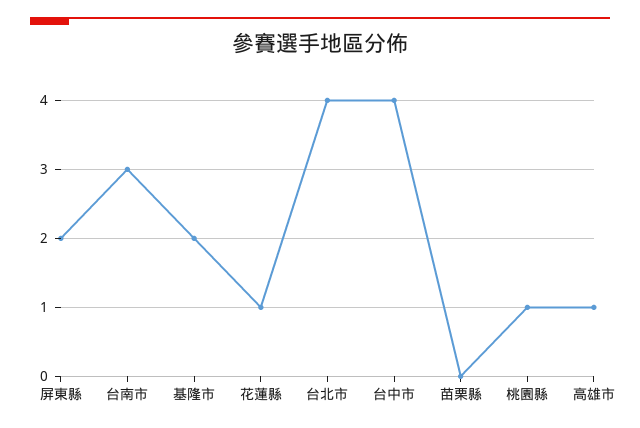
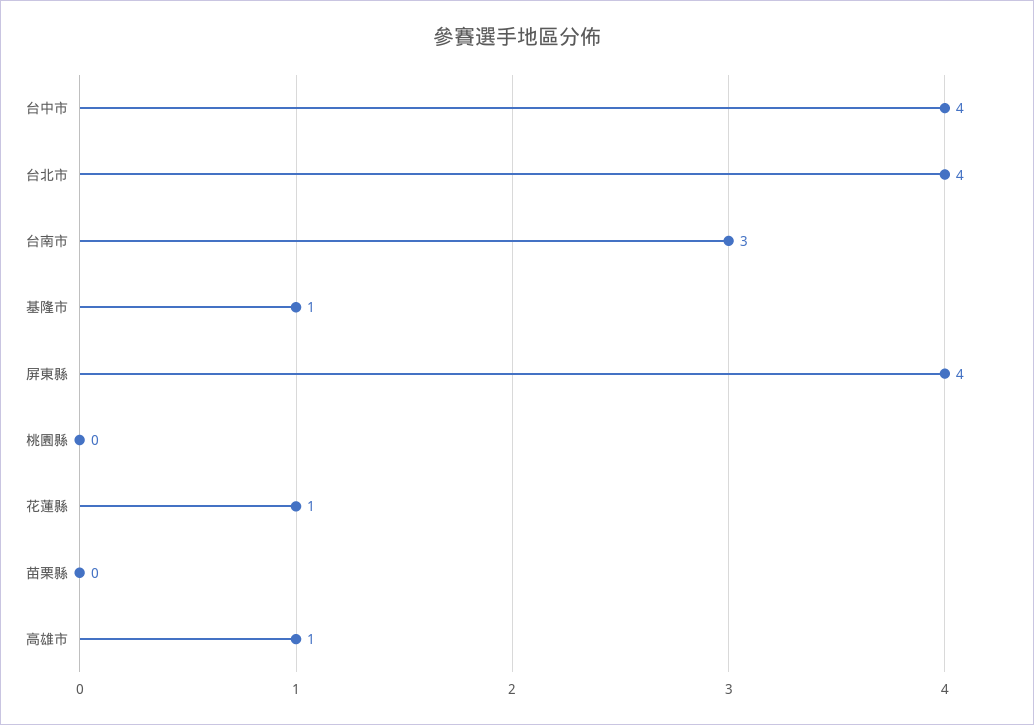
屏東縣: 2 -> 4
基隆市: 2 -> 1
桃園縣: 1 -> 0

